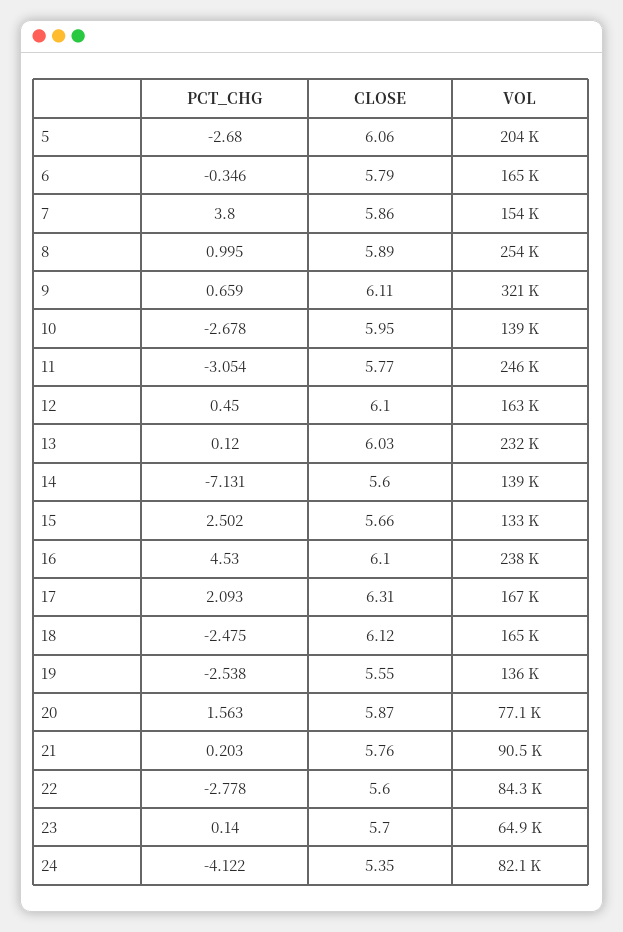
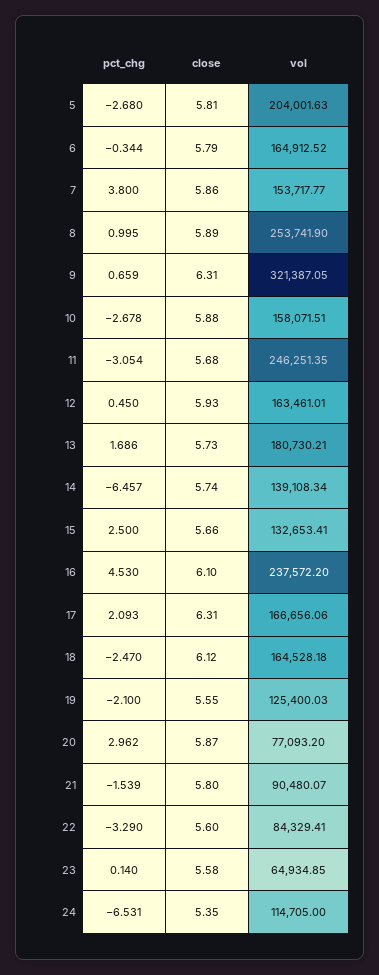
CLOSE, 5: 6.06 -> 5.81
PCT_CHG, 6: -0.346 -> -0.344
CLOSE, 9: 6.11 -> 6.31
CLOSE, 10: 5.95 -> 5.88
VOL, 10: 139000 -> 158071.51
CLOSE, 11: 5.77 -> 5.68
CLOSE, 12: 6.1 -> 5.93
PCT_CHG, 13: 0.12 -> 1.686
CLOSE, 13: 6.03 -> 5.73
VOL, 13: 232000 -> 180730.21
PCT_CHG, 14: -7.131 -> -6.457
CLOSE, 14: 5.6 -> 5.74
PCT_CHG, 15: 2.502 -> 2.5
PCT_CHG, 18: -2.475 -> -2.47
PCT_CHG, 19: -2.538 -> -2.1
VOL, 19: 136000 -> 125400.03
PCT_CHG, 20: 1.563 -> 2.962
PCT_CHG, 21: 0.203 -> -1.539
CLOSE, 21: 5.76 -> 5.8
PCT_CHG, 22: -2.778 -> -3.29
CLOSE, 23: 5.7 -> 5.58
PCT_CHG, 24: -4.122 -> -6.531
VOL, 24: 82100 -> 114705

